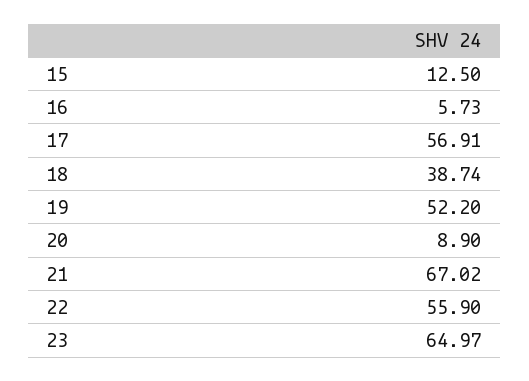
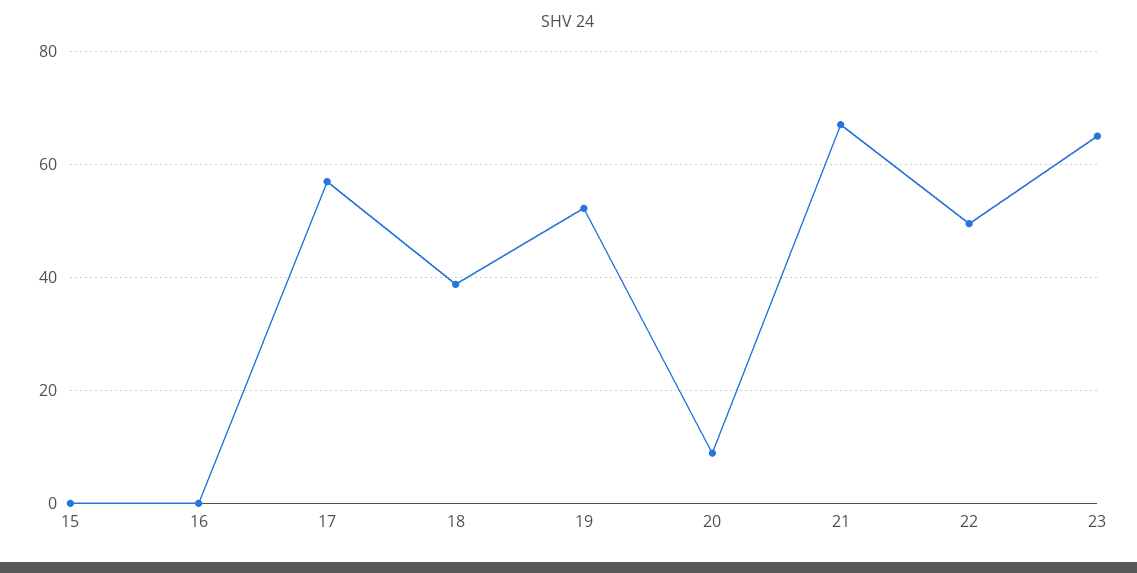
15: 12.5 -> 0
16: 5.73 -> 0
22: 55.9 -> 50

